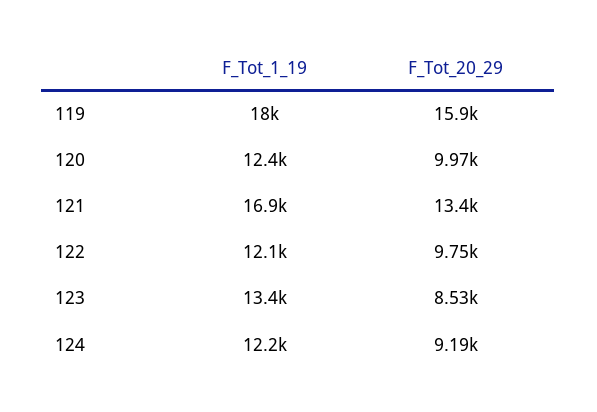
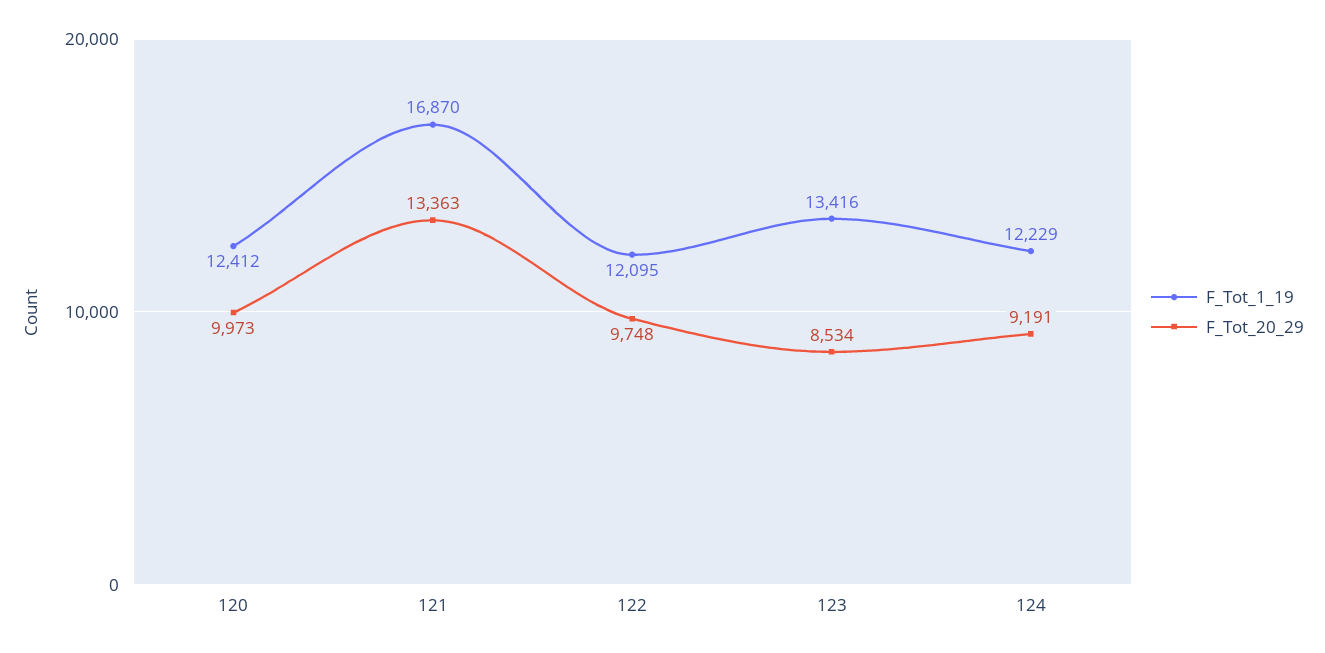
F_Tot_1_19, 119: 18000 -> none
F_Tot_20_29, 119: 15900 -> none

